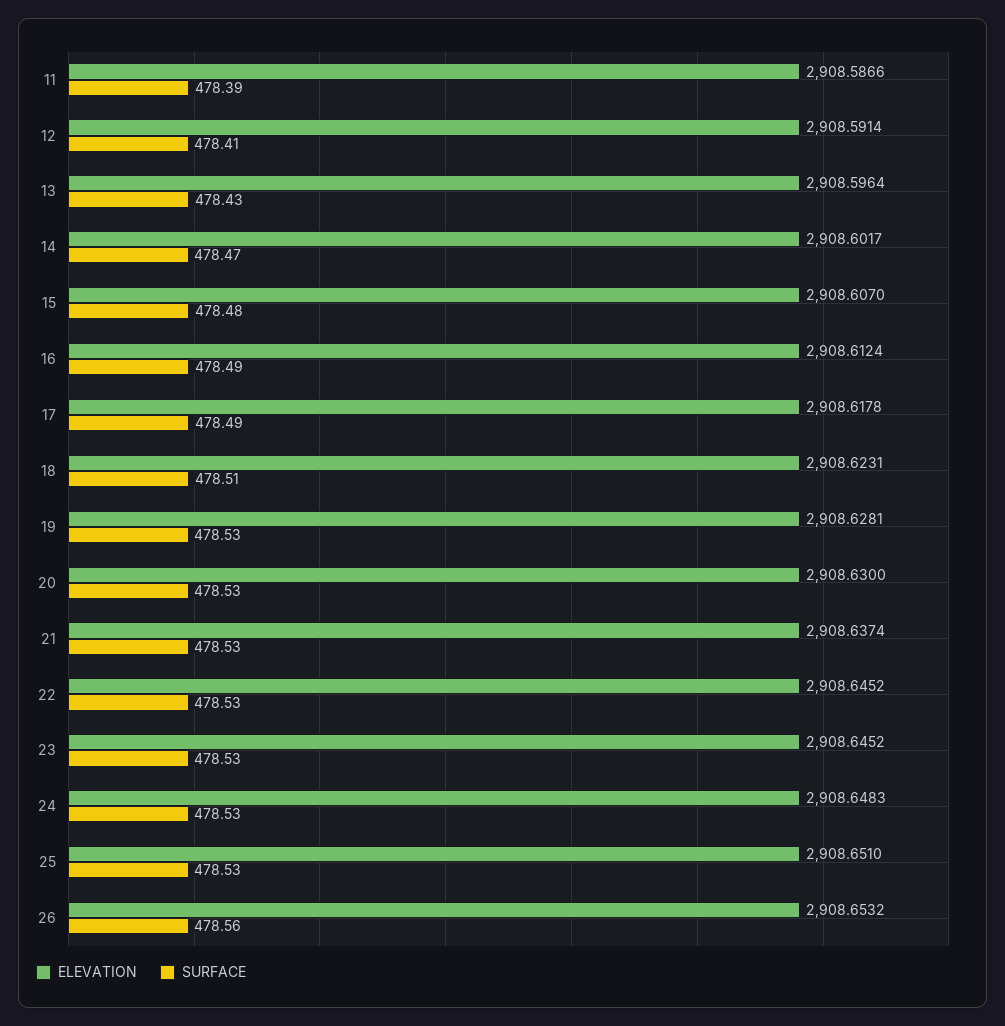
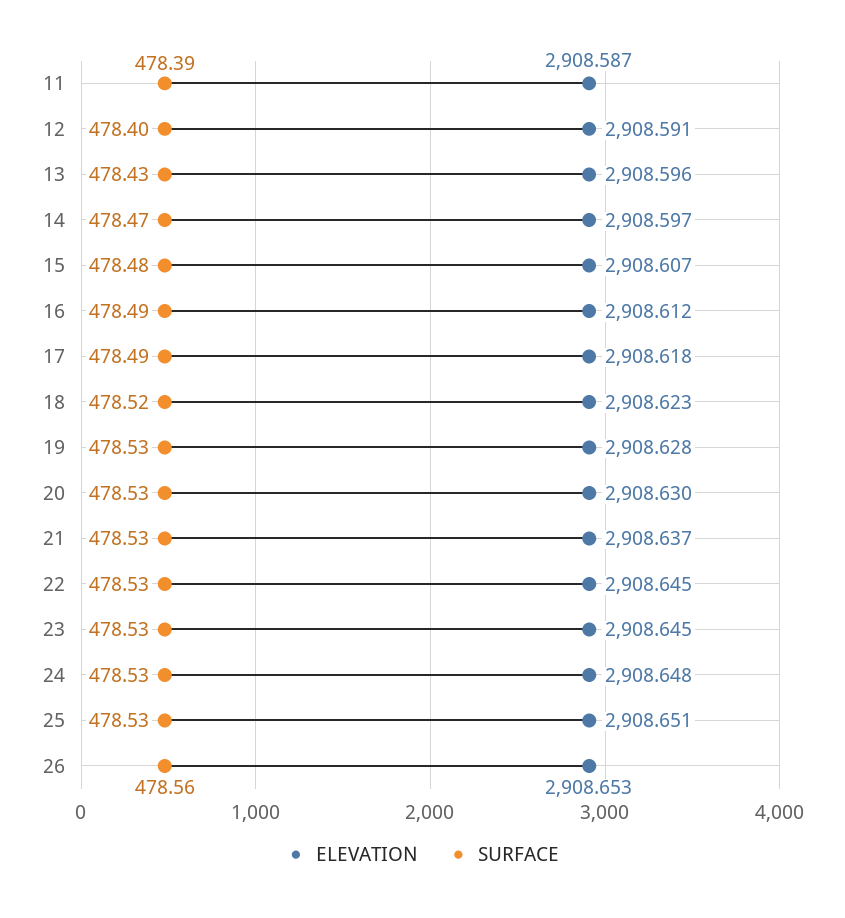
SURFACE, 12: 478.41 -> 478.4
ELEVATION, 14: 2908.6017 -> 2908.597
SURFACE, 18: 478.51 -> 478.52

